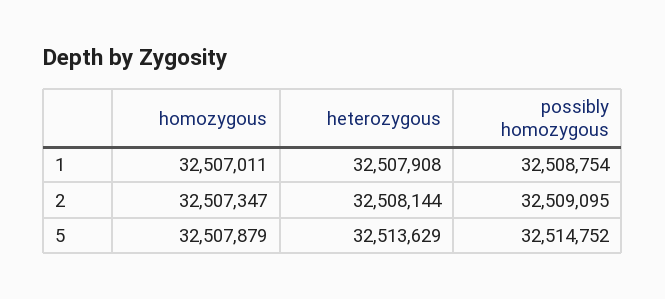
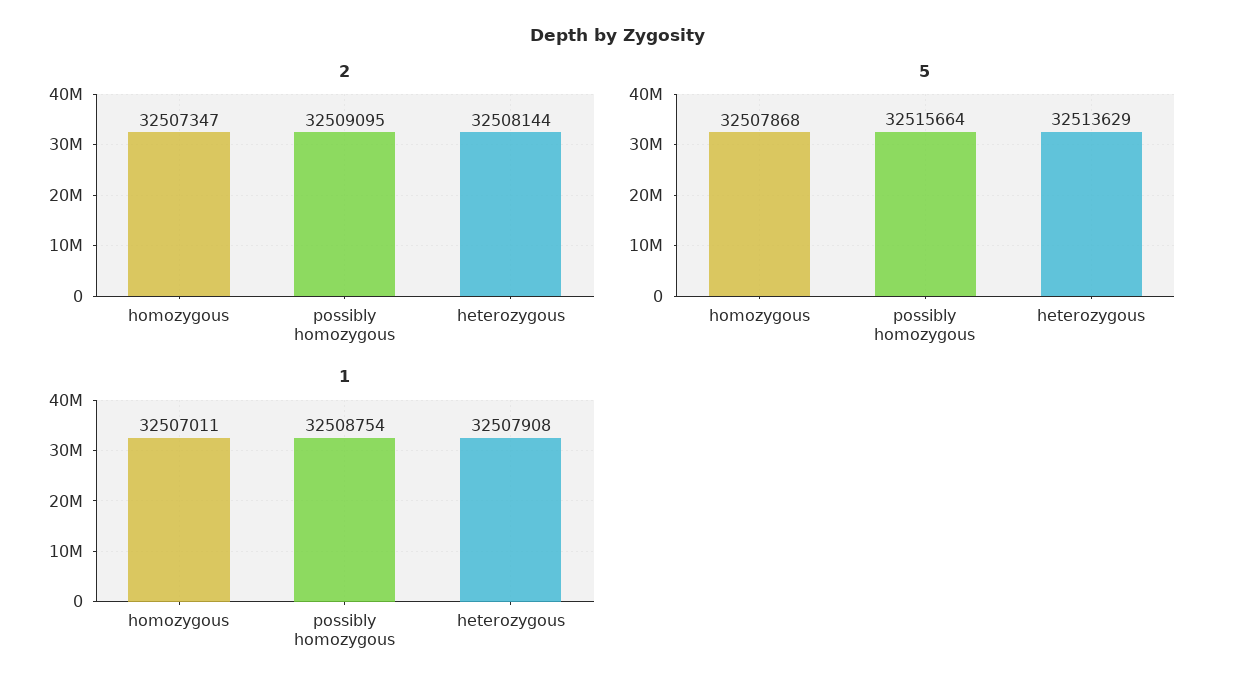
5, homozygous: 32507879 -> 32507868
5, possibly homozygous: 32514752 -> 32515664

